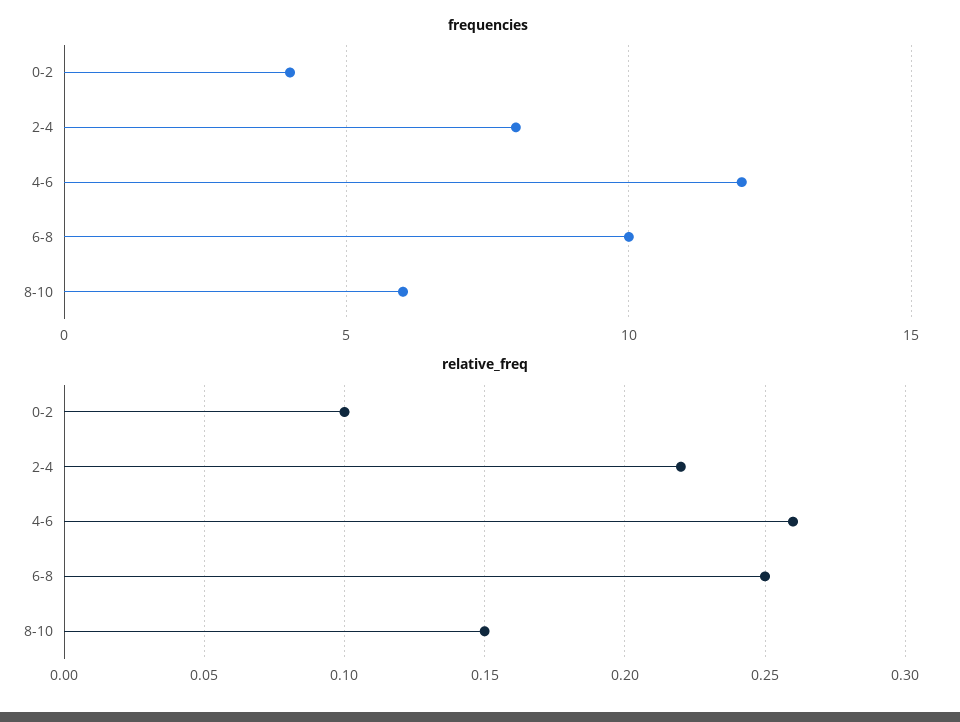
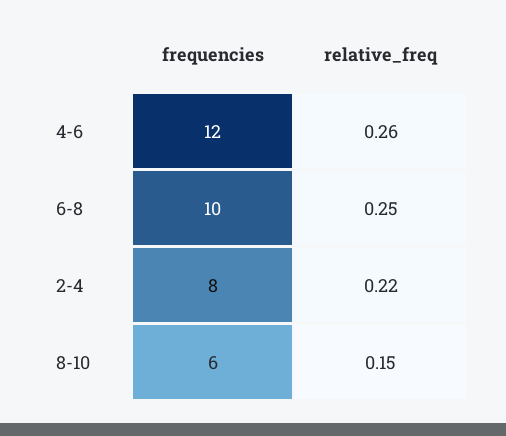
frequencies, 0-2: 4 -> none
relative_freq, 0-2: 0.1 -> none

